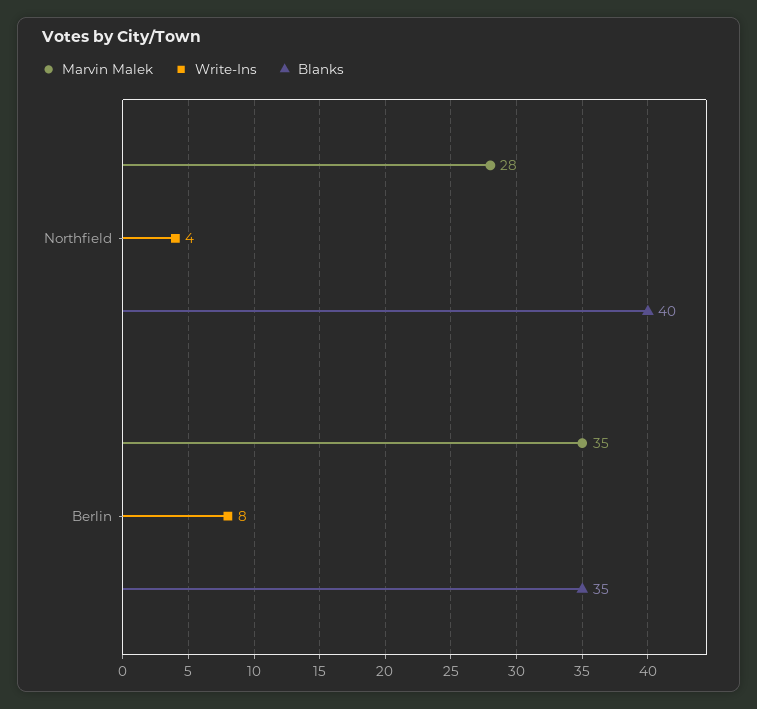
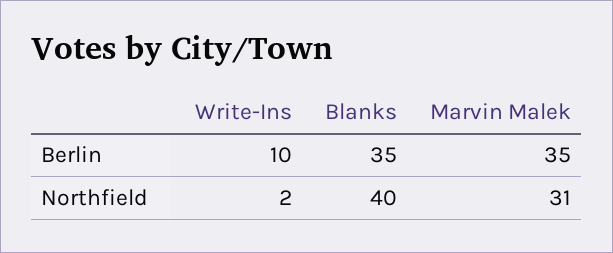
Marvin Malek, Northfield: 28 -> 31
Write-Ins, Northfield: 4 -> 2
Write-Ins, Berlin: 8 -> 10

